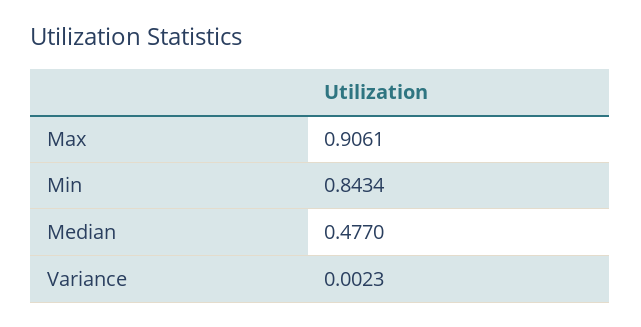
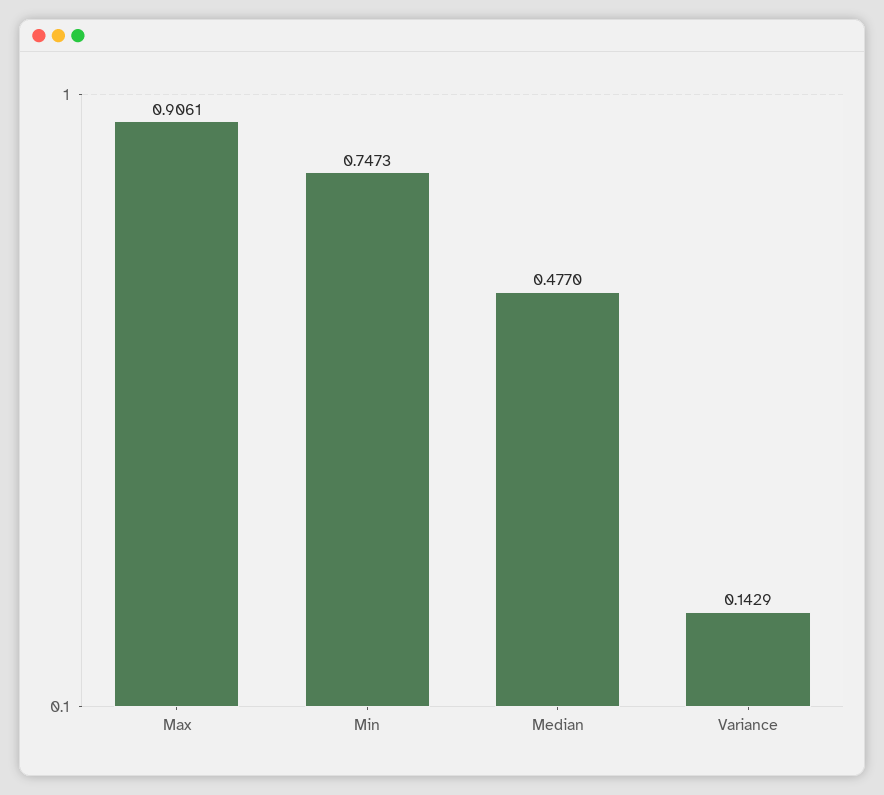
Min: 0.8434 -> 0.7473
Variance: 0.0023 -> 0.1429

